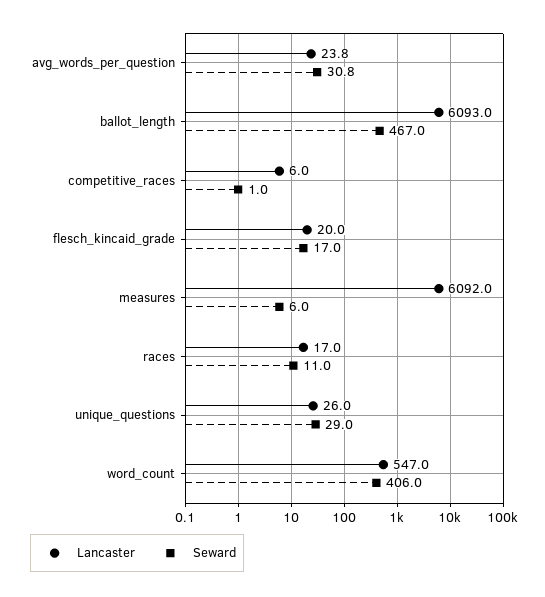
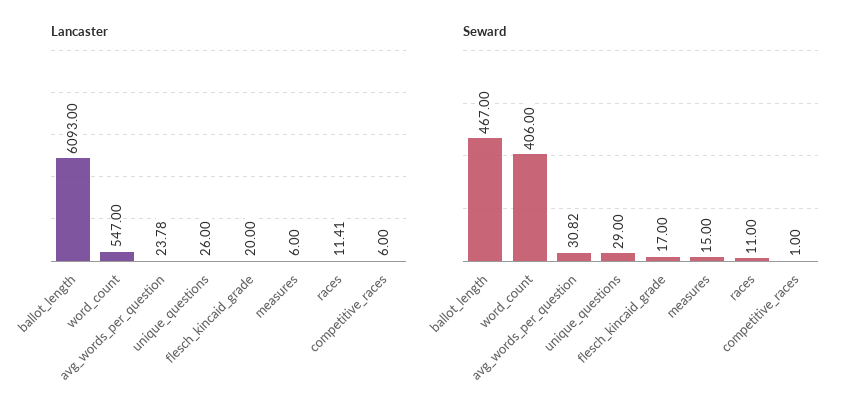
Lancaster, measures: 6092 -> 6
Seward, measures: 6 -> 15
Lancaster, races: 17 -> 11.41

